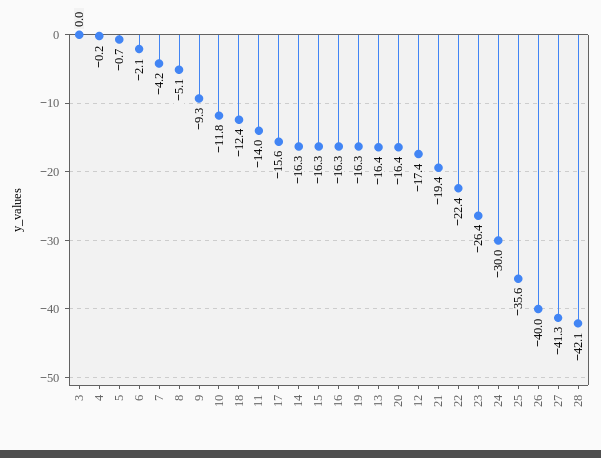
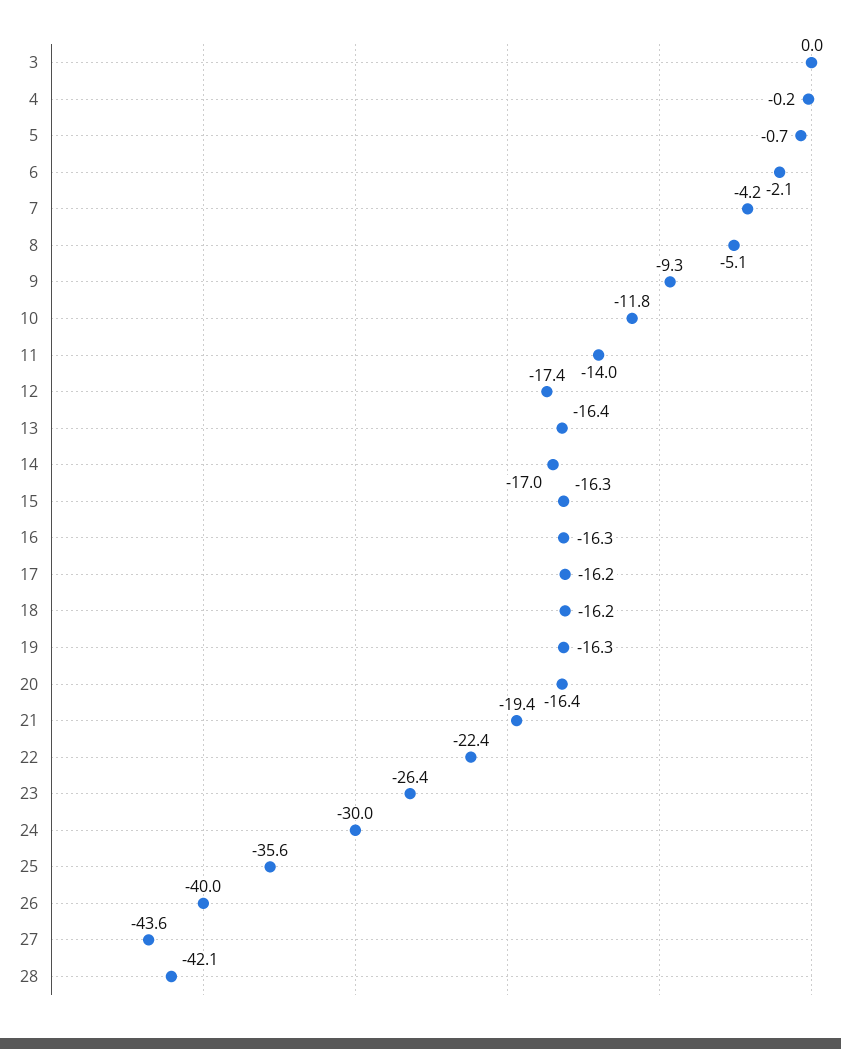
18: -12.4 -> -16.2
17: -15.6 -> -16.2
14: -16.3 -> -17
27: -41.3 -> -43.6

